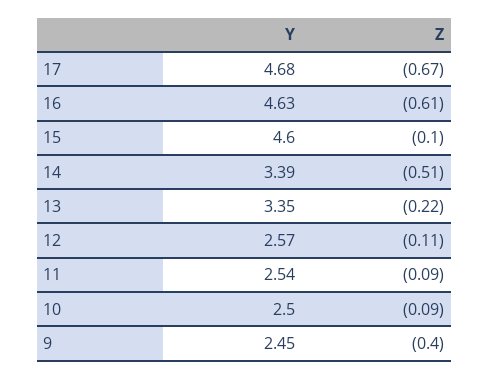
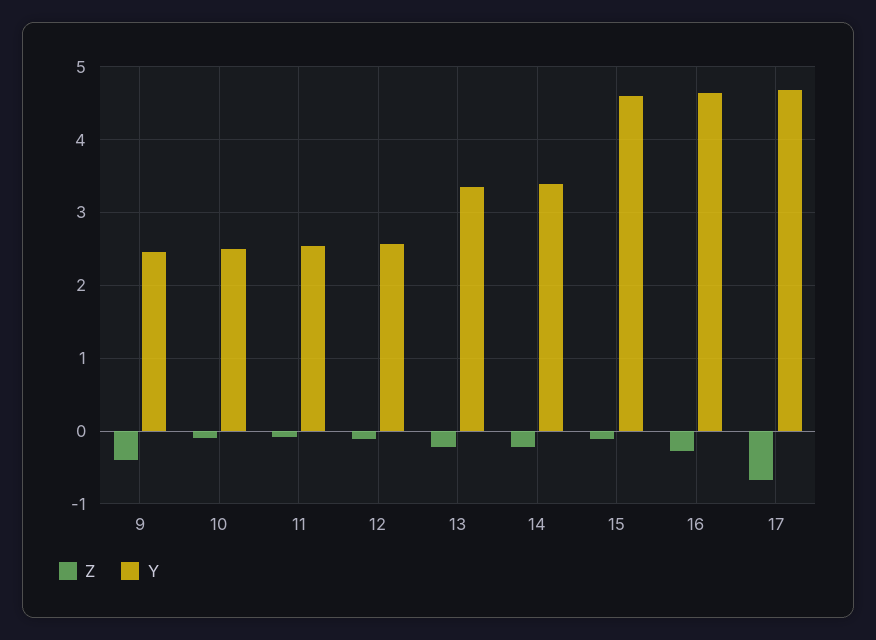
Z, 16: -0.61 -> -0.3
Z, 14: -0.51 -> -0.2

